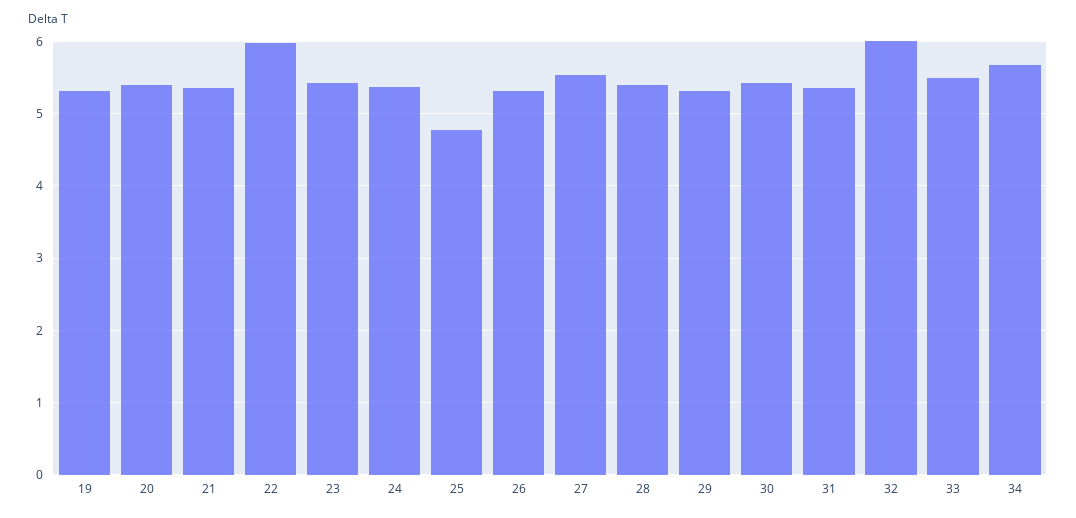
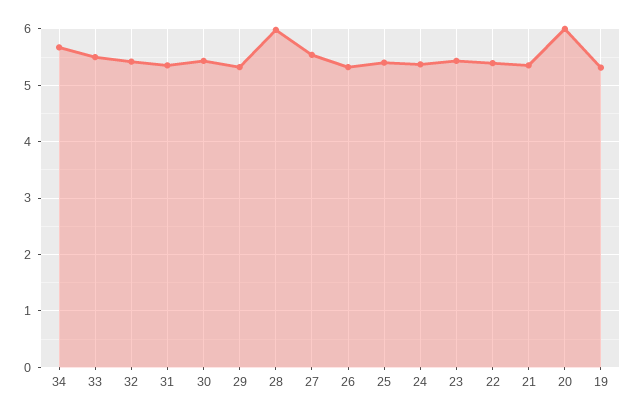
20: 5.4 -> 6
22: 6 -> 5.4
25: 4.8 -> 5.4
28: 5.4 -> 6
32: 6 -> 5.4

